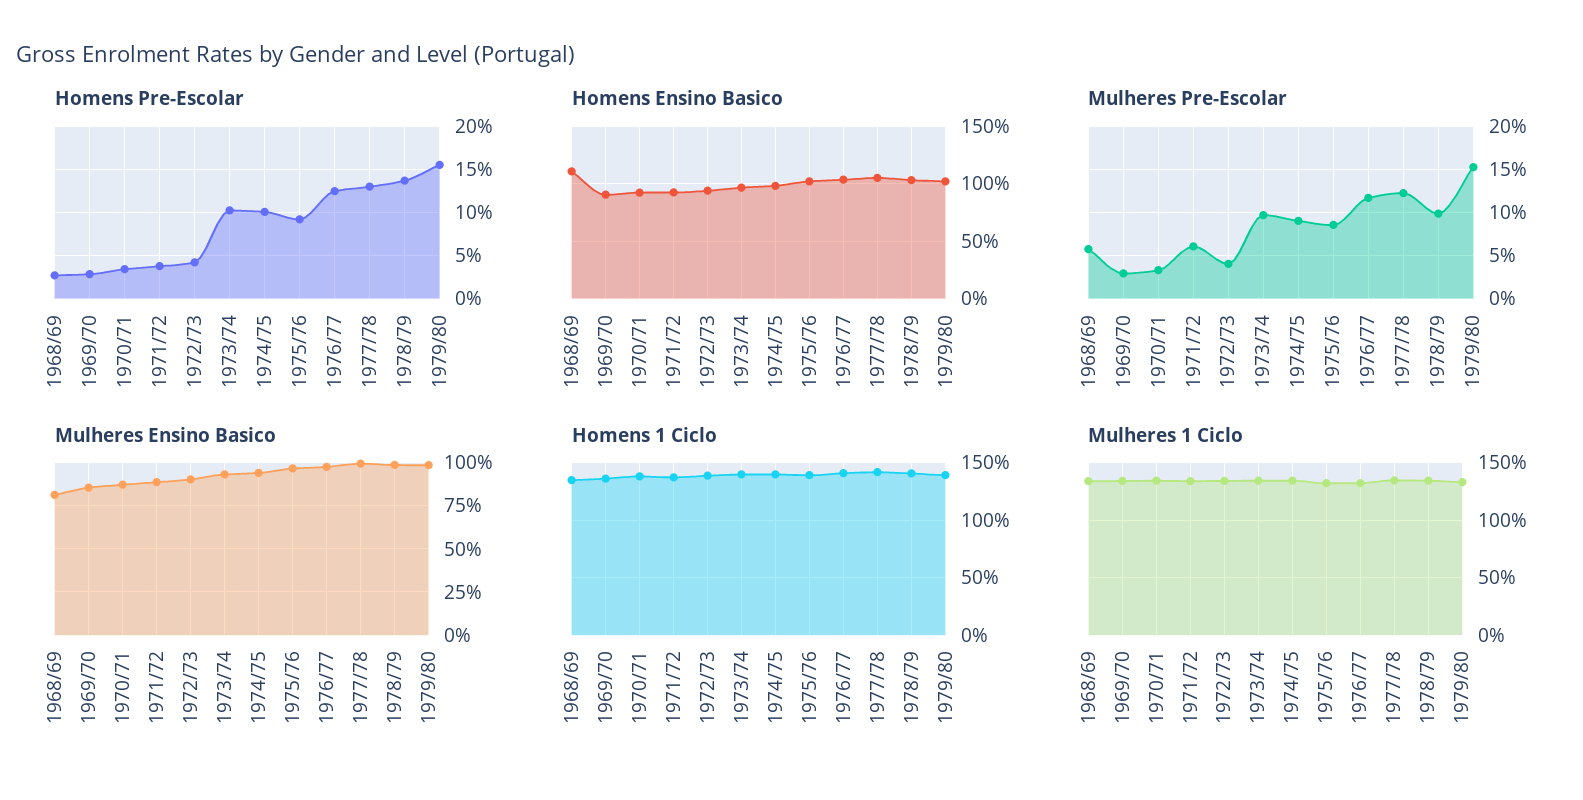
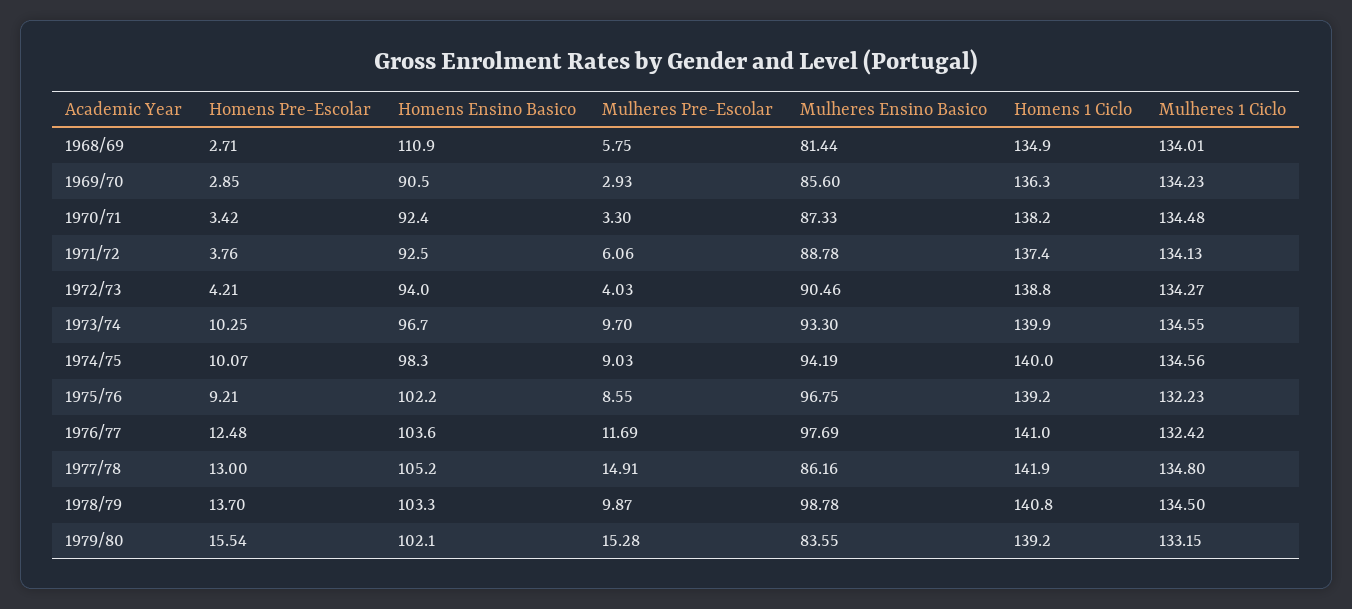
Mulheres Pre-Escolar, 1977/78: 12 -> 14.91
Mulheres Ensino Basico, 1977/78: 100 -> 86.16
Mulheres Ensino Basico, 1979/80: 100 -> 83.55

